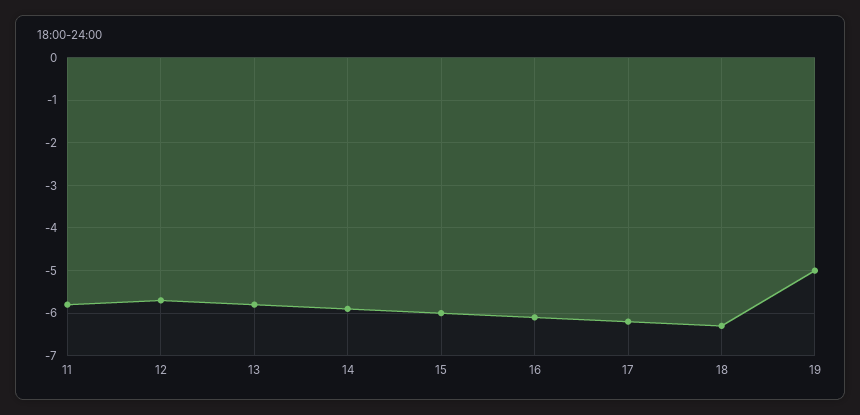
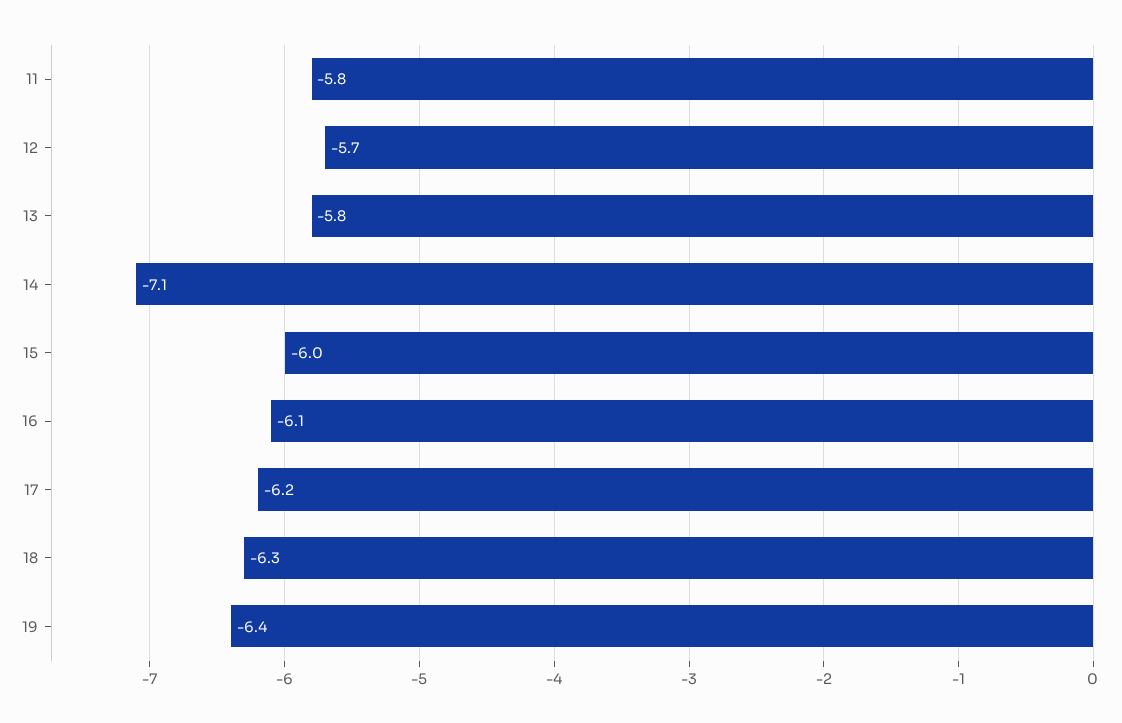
14: -6 -> -7.1
19: -5 -> -6.4

